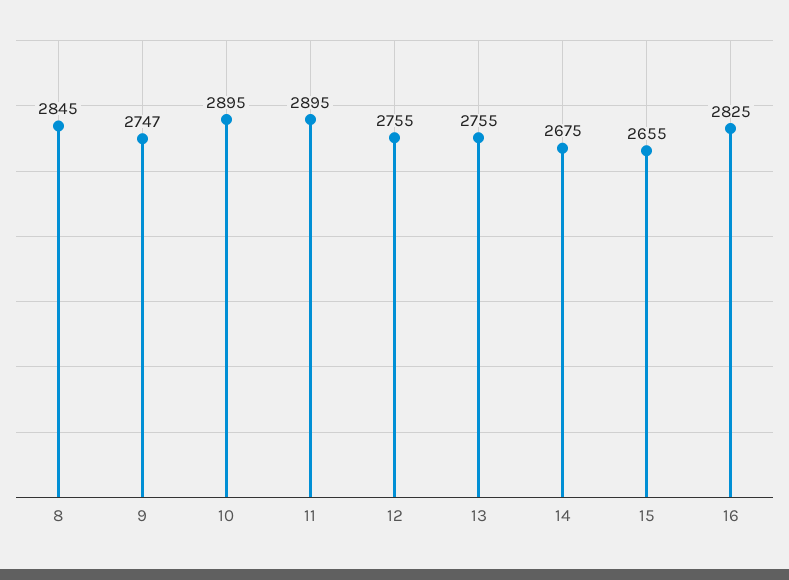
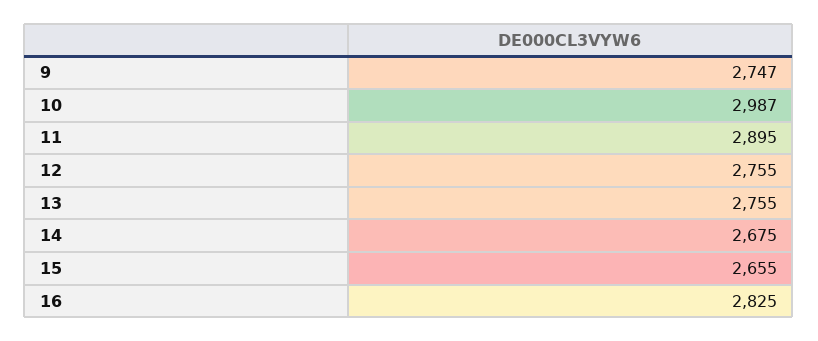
8: 2845 -> none
10: 2895 -> 2987

